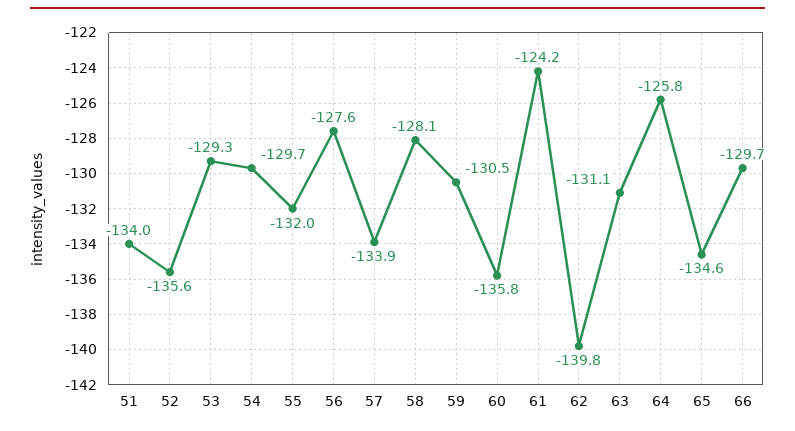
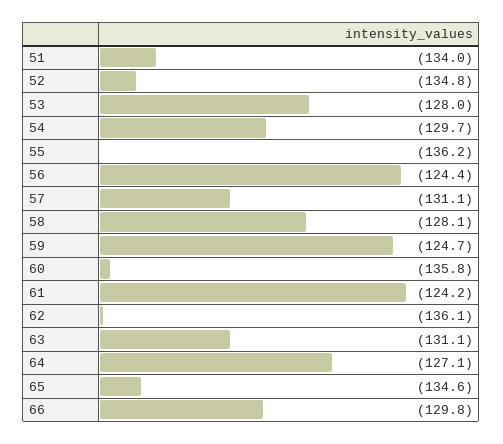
52: -135.6 -> -134.8
53: -129.3 -> -128
55: -132 -> -136.2
56: -127.6 -> -124.4
57: -133.9 -> -131.1
59: -130.5 -> -124.7
62: -139.8 -> -136.1
64: -125.8 -> -127.1
66: -129.7 -> -129.8

